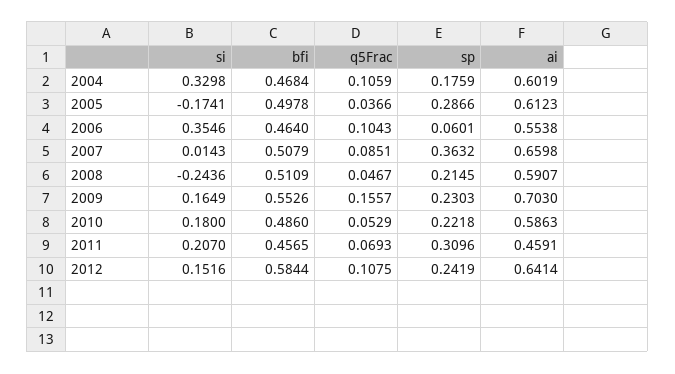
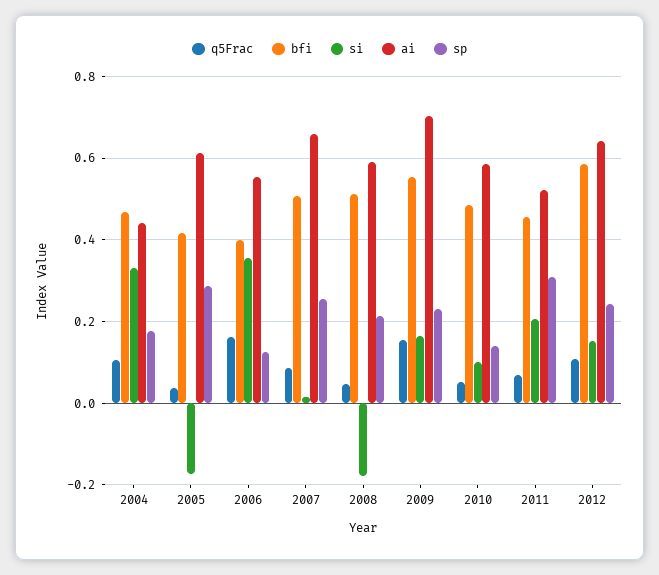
ai, 2004: 0.6019 -> 0.44
bfi, 2005: 0.4978 -> 0.42
bfi, 2006: 0.464 -> 0.4
q5Frac, 2006: 0.1043 -> 0.16
sp, 2006: 0.0601 -> 0.12
sp, 2007: 0.3632 -> 0.26
si, 2008: -0.2436 -> -0.18
si, 2010: 0.18 -> 0.1
sp, 2010: 0.2218 -> 0.14
ai, 2011: 0.4591 -> 0.52

